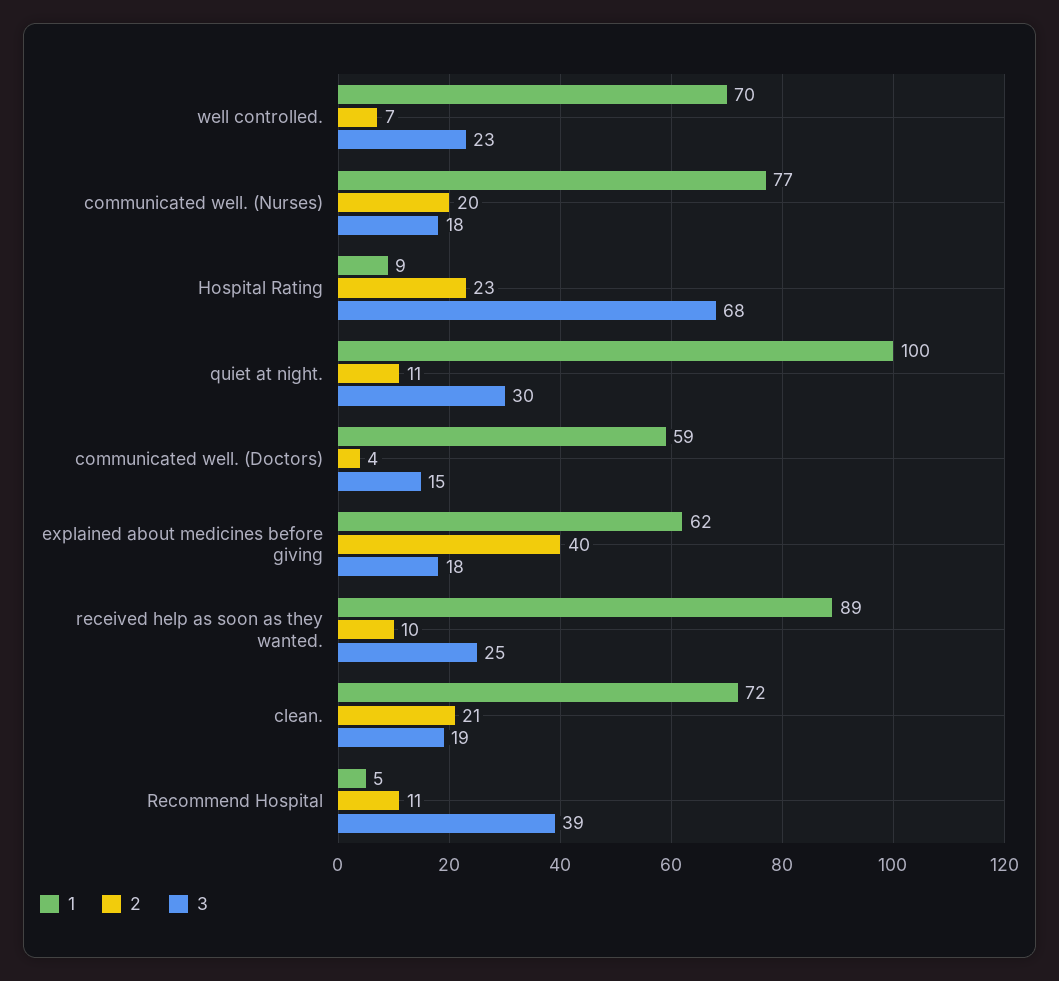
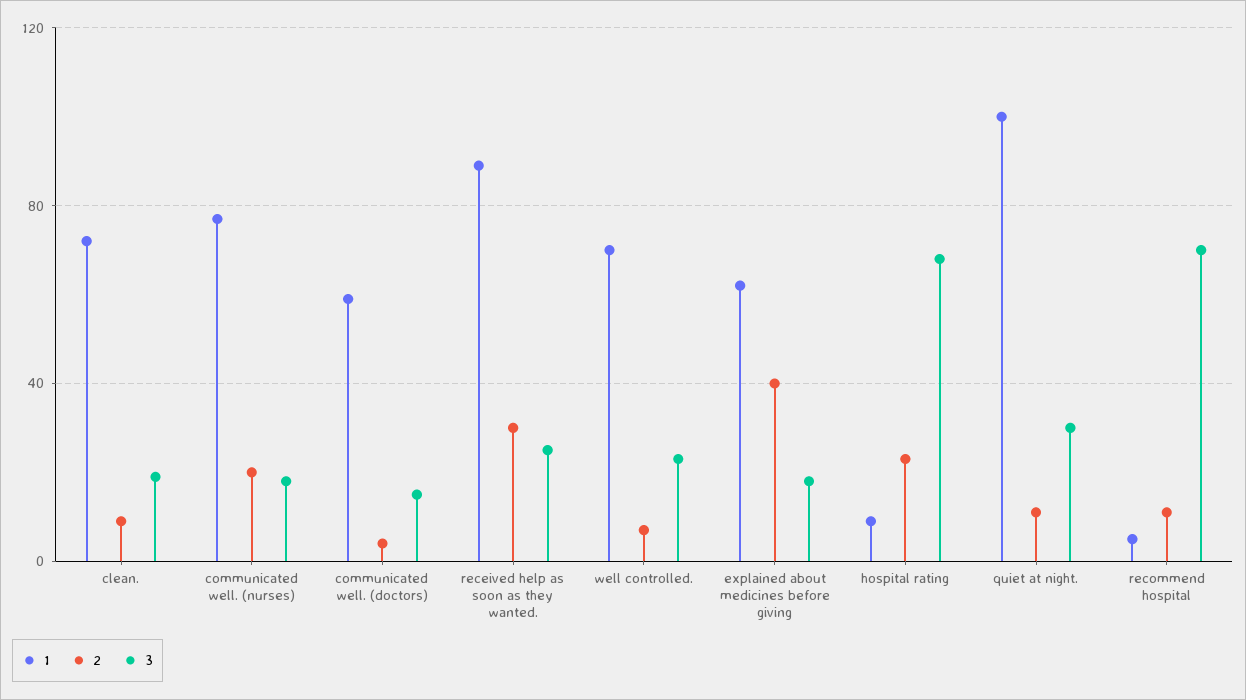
2, received help as soon as they wanted.: 10 -> 30
2, clean.: 21 -> 10
3, Recommend Hospital: 39 -> 70

